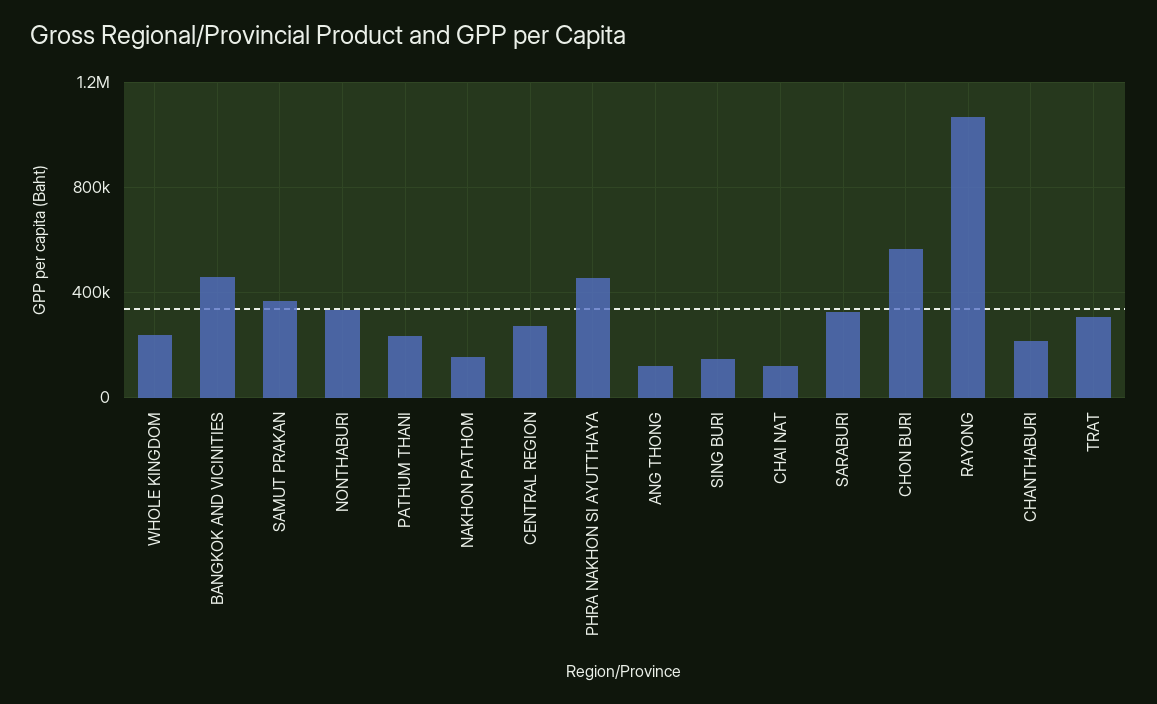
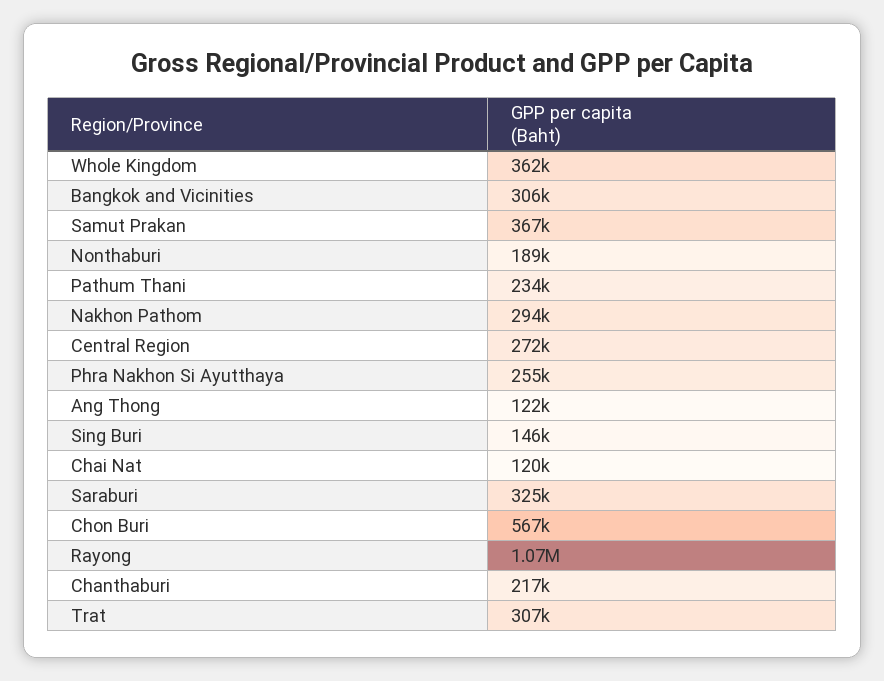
WHOLE KINGDOM: 250000 -> 362000
BANGKOK AND VICINITIES: 450000 -> 306000
NONTHABURI: 350000 -> 189000
NAKHON PATHOM: 150000 -> 294000
PHRA NAKHON SI AYUTTHAYA: 450000 -> 255000

